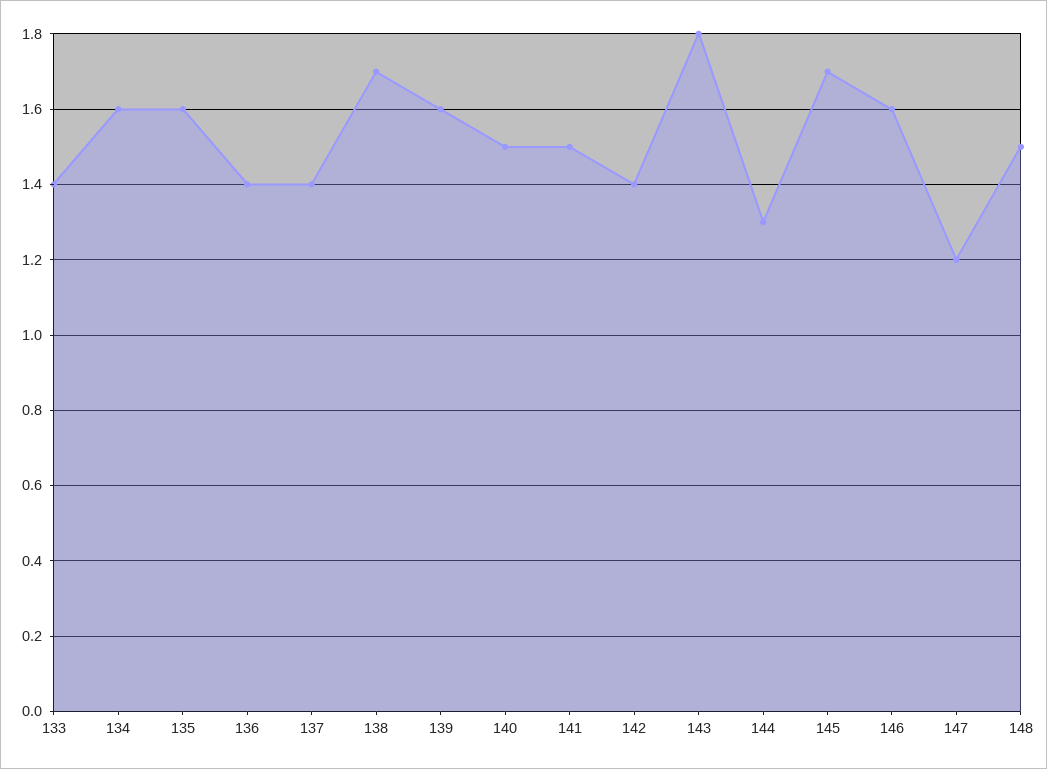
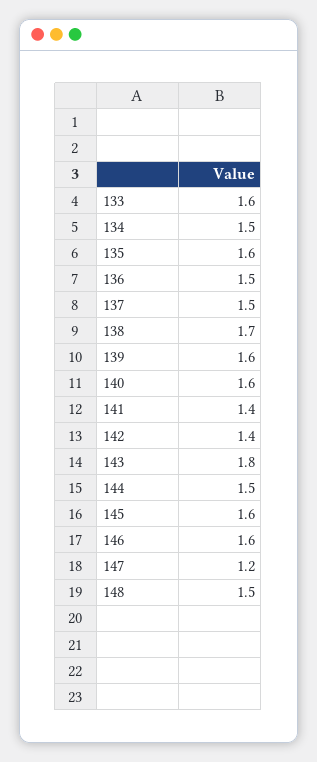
133: 1.4 -> 1.6
134: 1.6 -> 1.5
136: 1.4 -> 1.5
137: 1.4 -> 1.5
140: 1.5 -> 1.6
141: 1.5 -> 1.4
144: 1.3 -> 1.5
145: 1.7 -> 1.6

